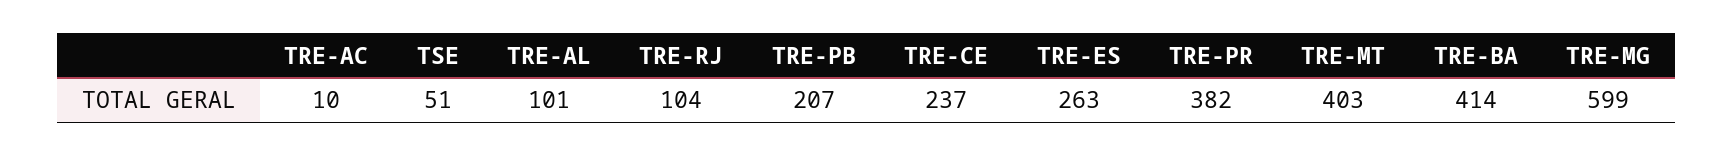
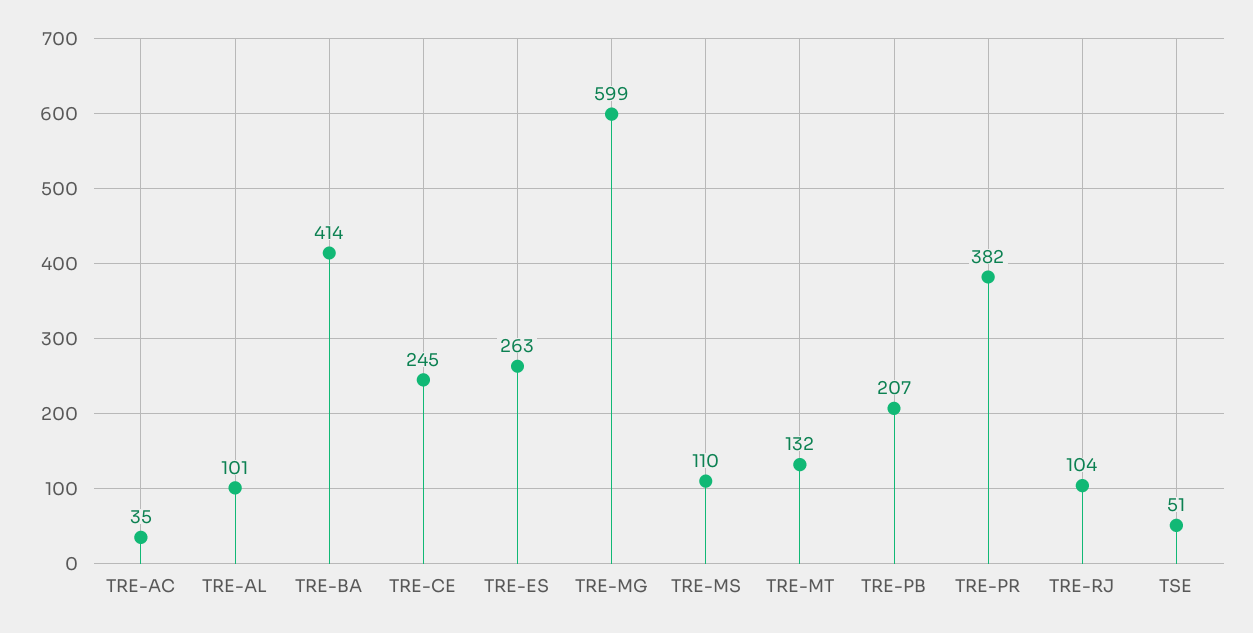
TRE-AC: 10 -> 35
TRE-CE: 237 -> 245
TRE-MT: 403 -> 132
TRE-MS: none -> 110

